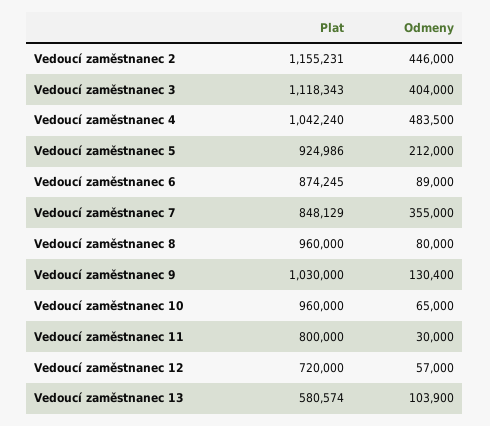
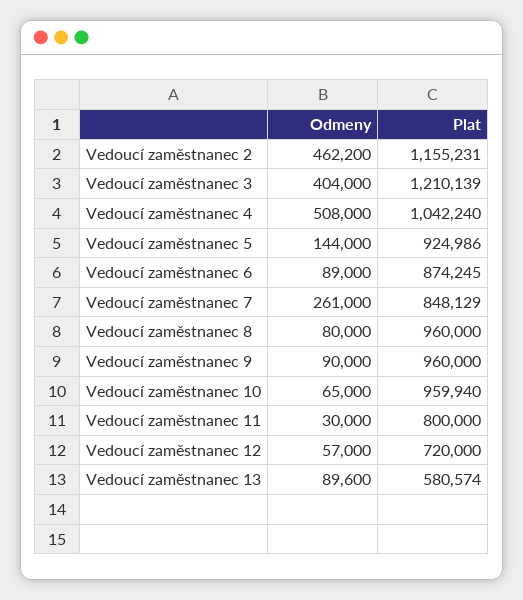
Odmeny, Vedoucí zaměstnanec 2: 446000 -> 462200
Plat, Vedoucí zaměstnanec 3: 1118343 -> 1210139
Odmeny, Vedoucí zaměstnanec 4: 483500 -> 508000
Odmeny, Vedoucí zaměstnanec 5: 212000 -> 144000
Odmeny, Vedoucí zaměstnanec 7: 355000 -> 261000
Plat, Vedoucí zaměstnanec 9: 1030000 -> 960000
Odmeny, Vedoucí zaměstnanec 9: 130400 -> 90000
Plat, Vedoucí zaměstnanec 10: 960000 -> 959940
Odmeny, Vedoucí zaměstnanec 13: 103900 -> 89600

